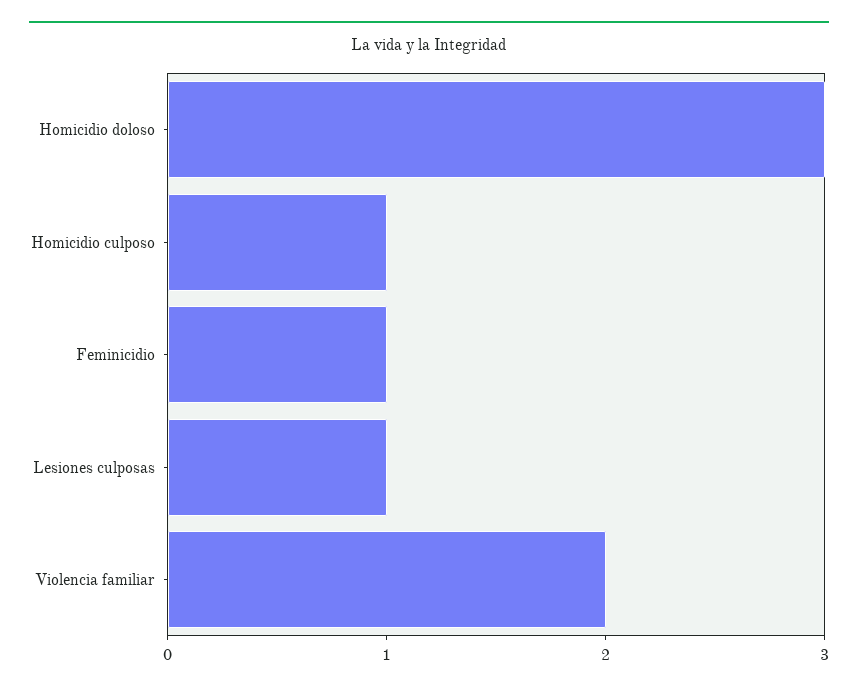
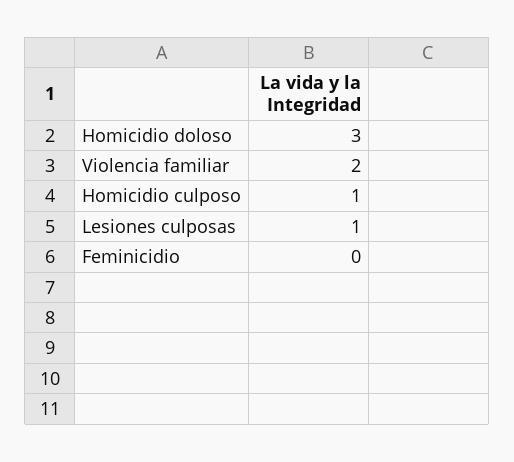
Feminicidio: 1 -> 0

